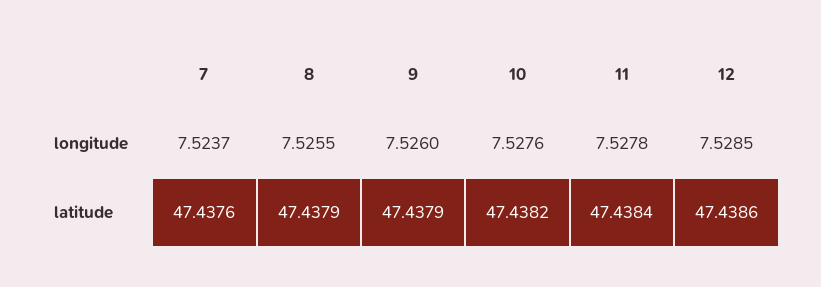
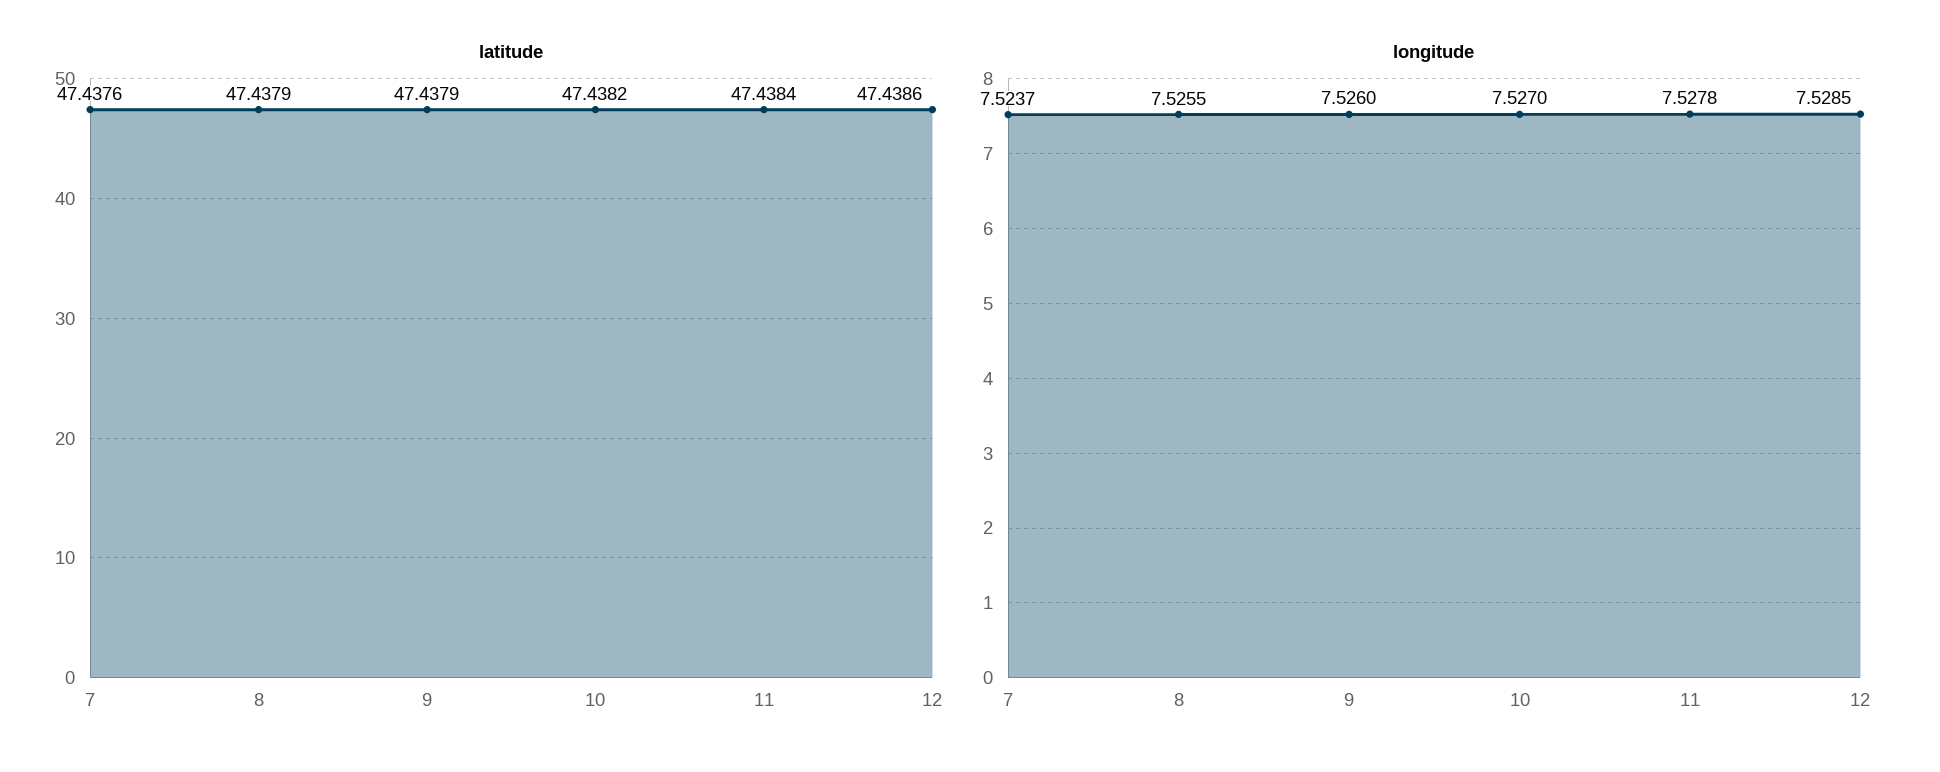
longitude, 10: 7.5276 -> 7.527

